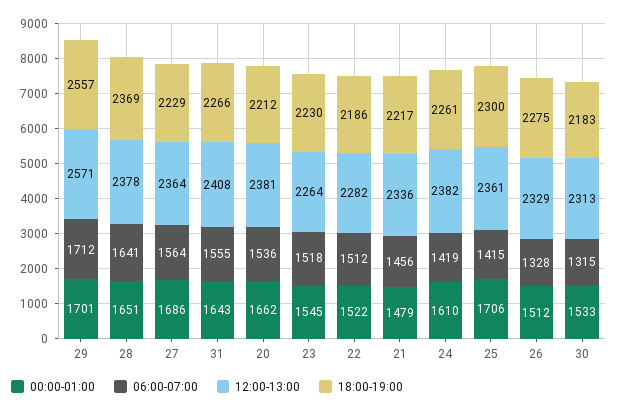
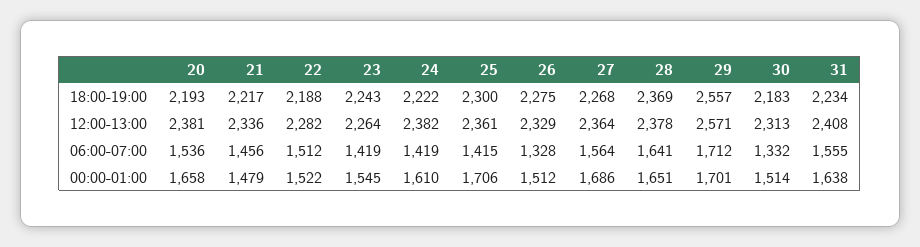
18:00-19:00, 27: 2229 -> 2268
00:00-01:00, 31: 1643 -> 1638
18:00-19:00, 31: 2266 -> 2234
00:00-01:00, 20: 1662 -> 1658
18:00-19:00, 20: 2212 -> 2193
06:00-07:00, 23: 1518 -> 1419
18:00-19:00, 23: 2230 -> 2243
18:00-19:00, 22: 2186 -> 2188
18:00-19:00, 24: 2261 -> 2222
00:00-01:00, 30: 1533 -> 1514
06:00-07:00, 30: 1315 -> 1332

